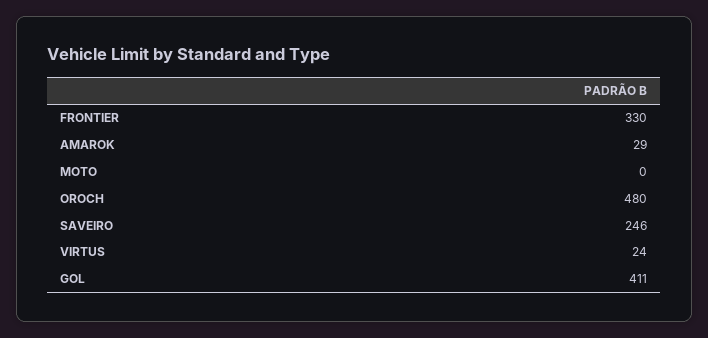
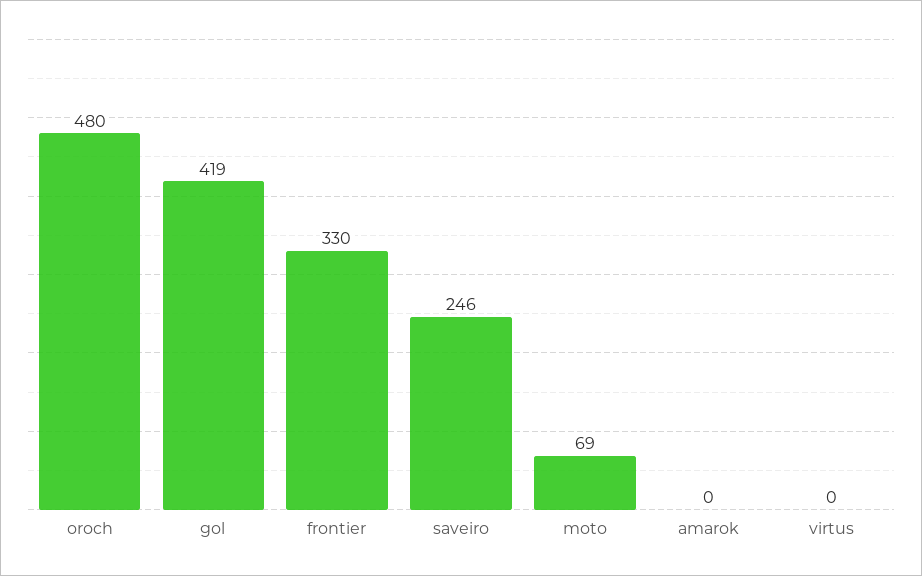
AMAROK: 29 -> 0
MOTO: 0 -> 69
VIRTUS: 24 -> 0
GOL: 411 -> 419

